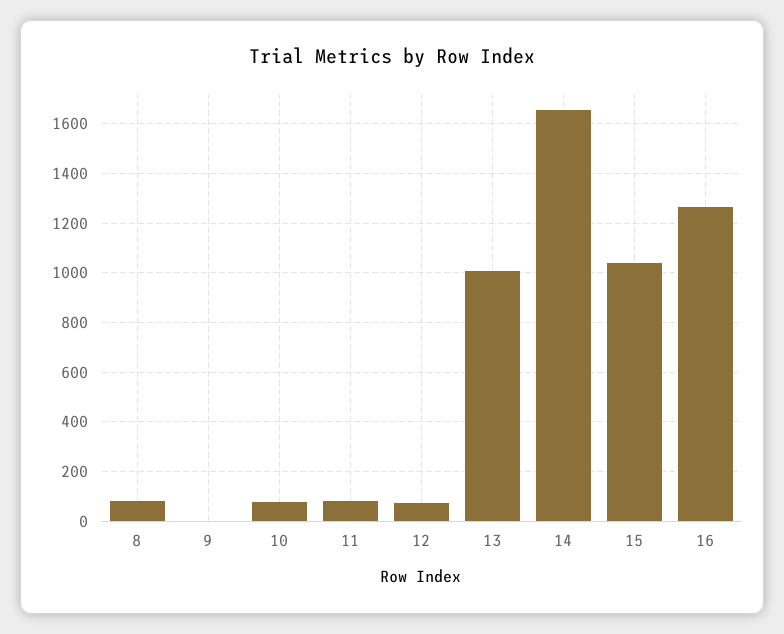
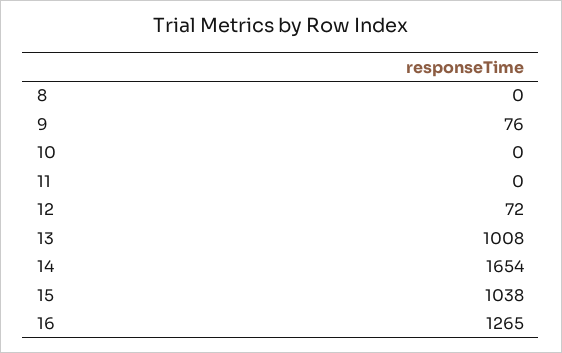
8: 75 -> 0
9: 0 -> 76
10: 75 -> 0
11: 75 -> 0

